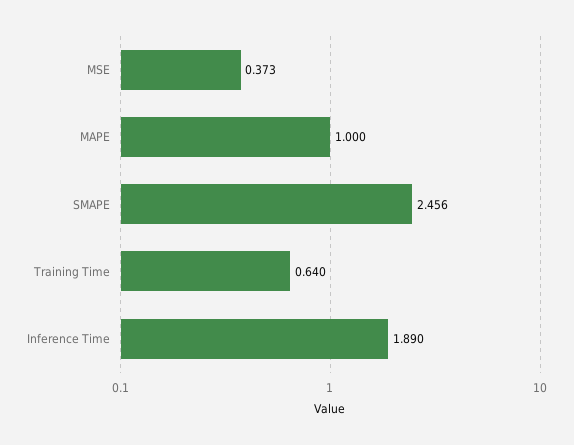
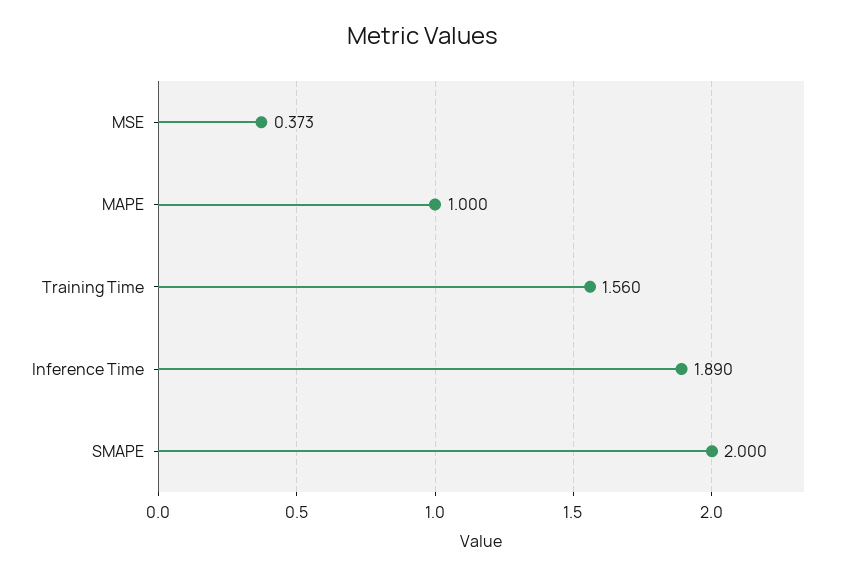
SMAPE: 2.456 -> 2
Training Time: 0.64 -> 1.56

